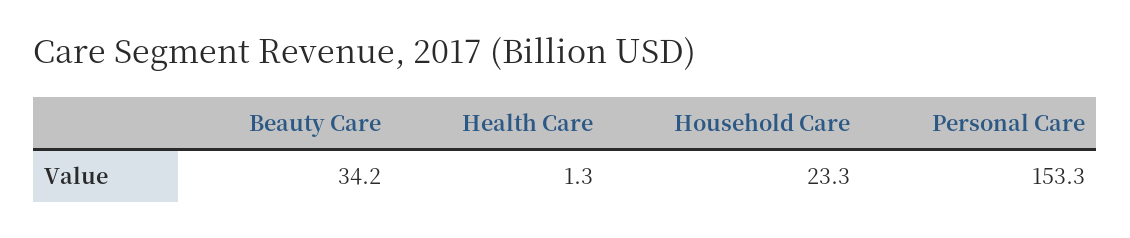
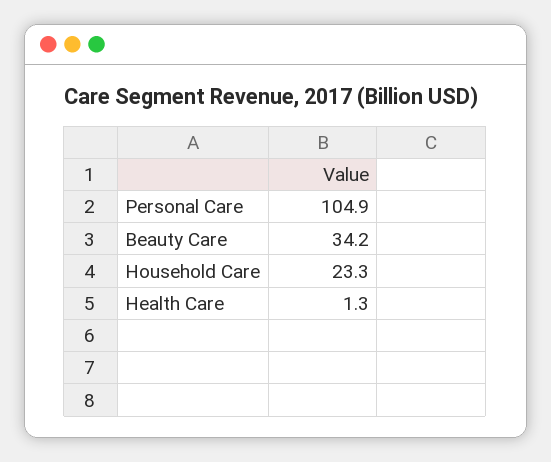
Personal Care: 153.3 -> 104.9

